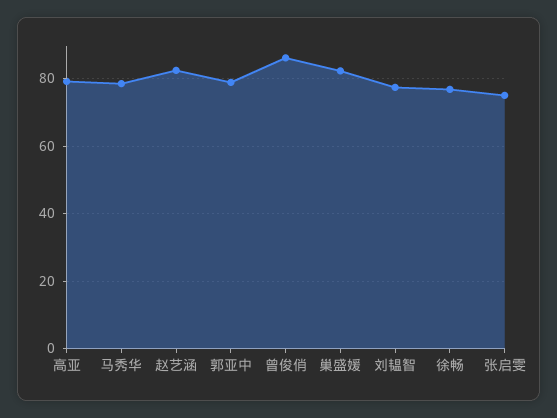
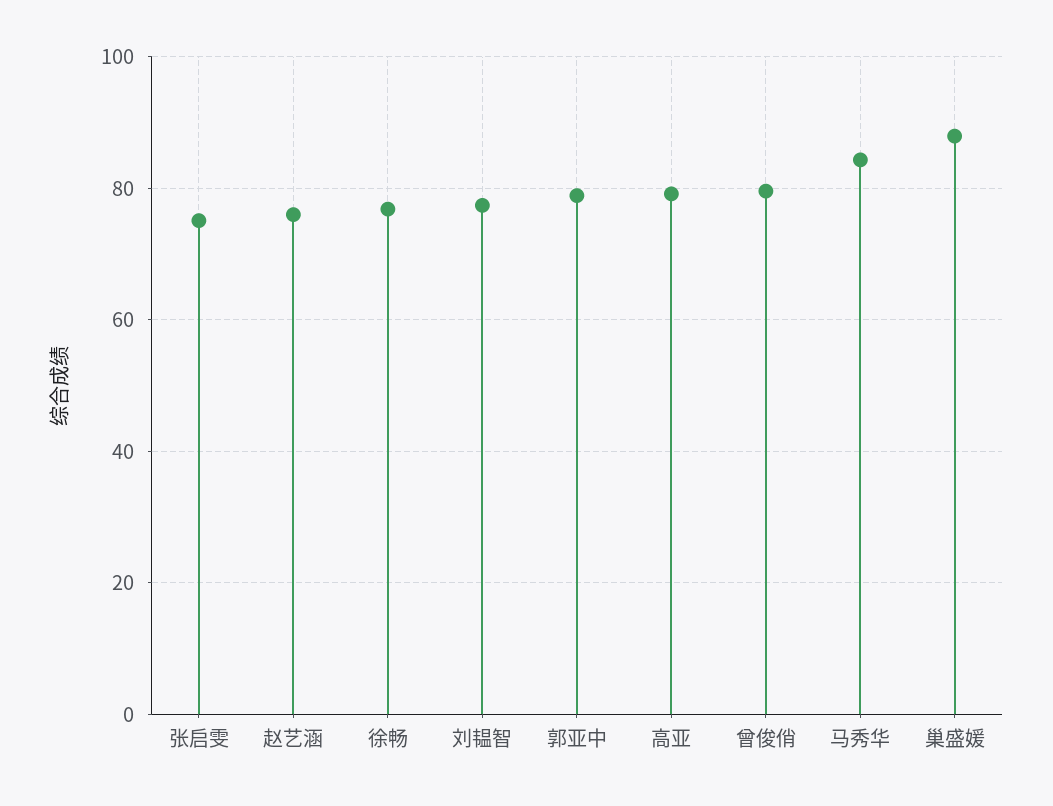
马秀华: 78 -> 84
赵艺涵: 82 -> 76
曾俊俏: 86 -> 80
巢盛媛: 82 -> 88

